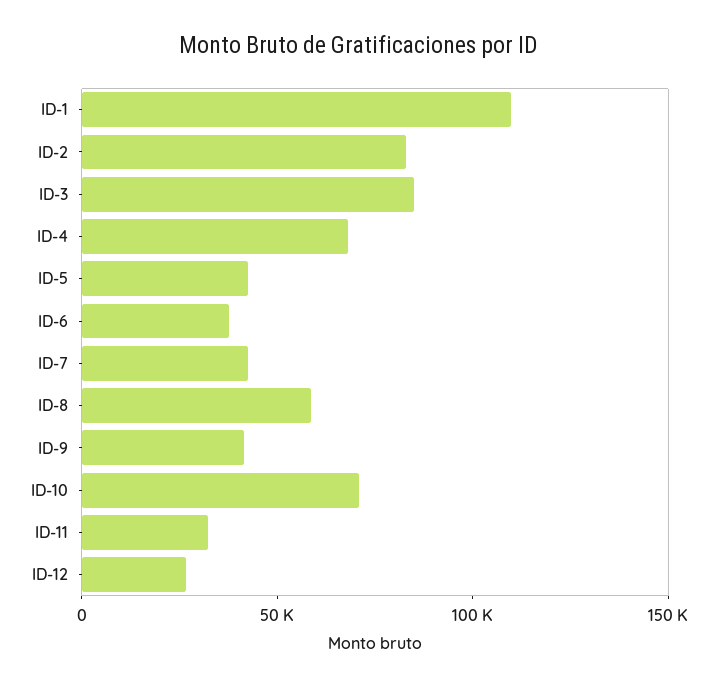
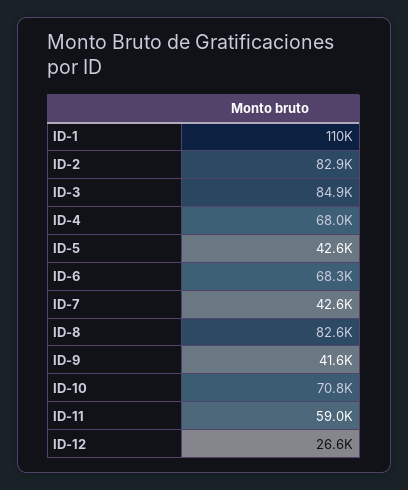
ID-6: 40000 -> 68300
ID-8: 60000 -> 82600
ID-11: 30000 -> 59000

